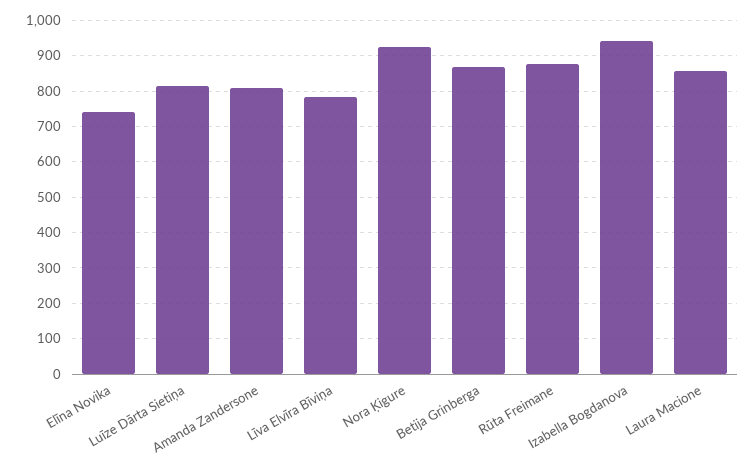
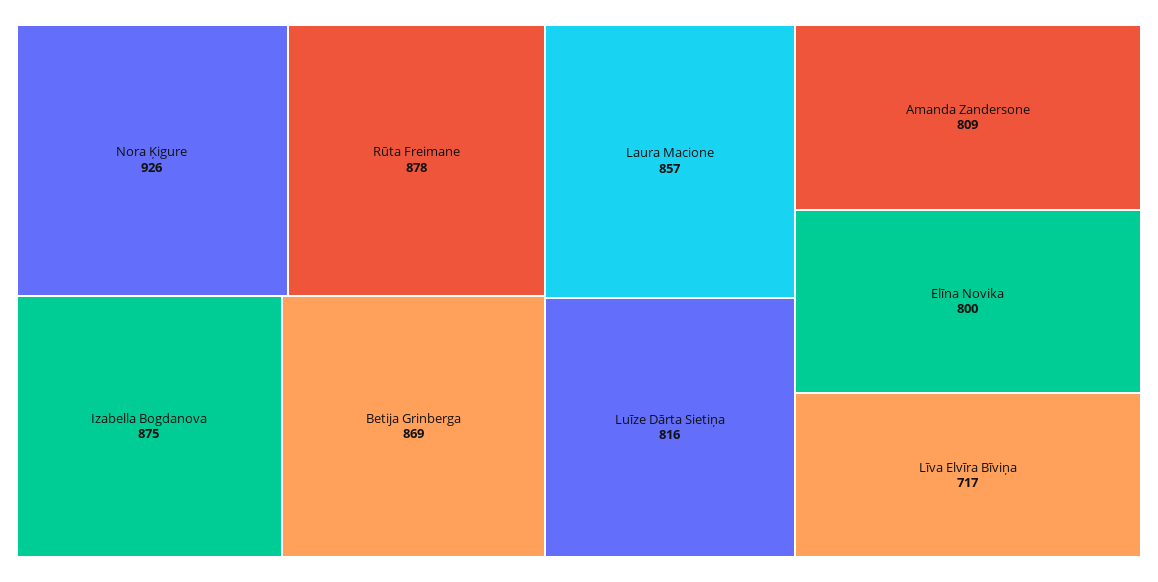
Elīna Novika: 740 -> 800
Līva Elvīra Bīviņa: 780 -> 717
Izabella Bogdanova: 940 -> 875

